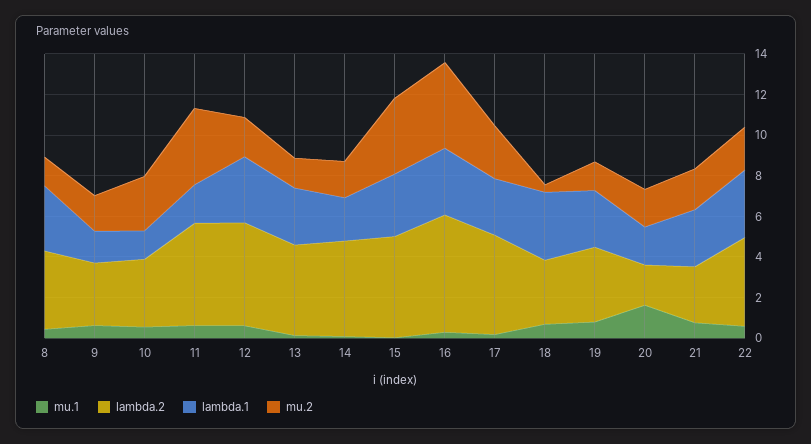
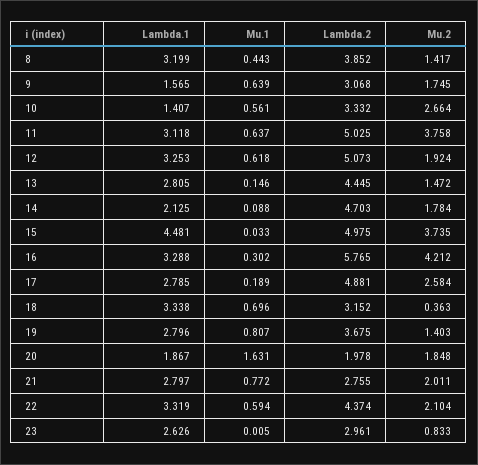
lambda.1, 11: 2 -> 3.118
lambda.1, 15: 3 -> 4.481
lambda.1, 23: none -> 2.626
mu.1, 23: none -> 0.005
lambda.2, 23: none -> 2.961
mu.2, 23: none -> 0.833

